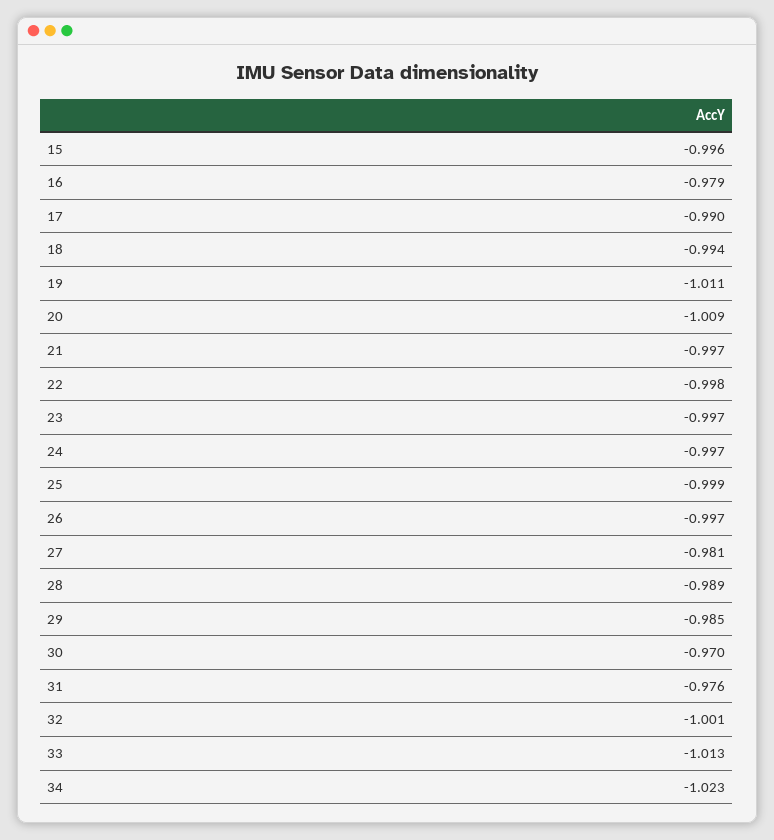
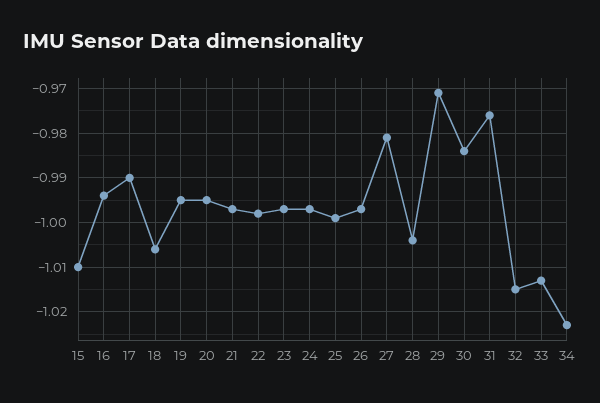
15: -0.996 -> -1.01
16: -0.979 -> -0.995
18: -0.994 -> -1.005
19: -1.011 -> -0.995
20: -1.009 -> -0.995
28: -0.989 -> -1.005
29: -0.985 -> -0.97
30: -0.97 -> -0.985
32: -1.001 -> -1.015

